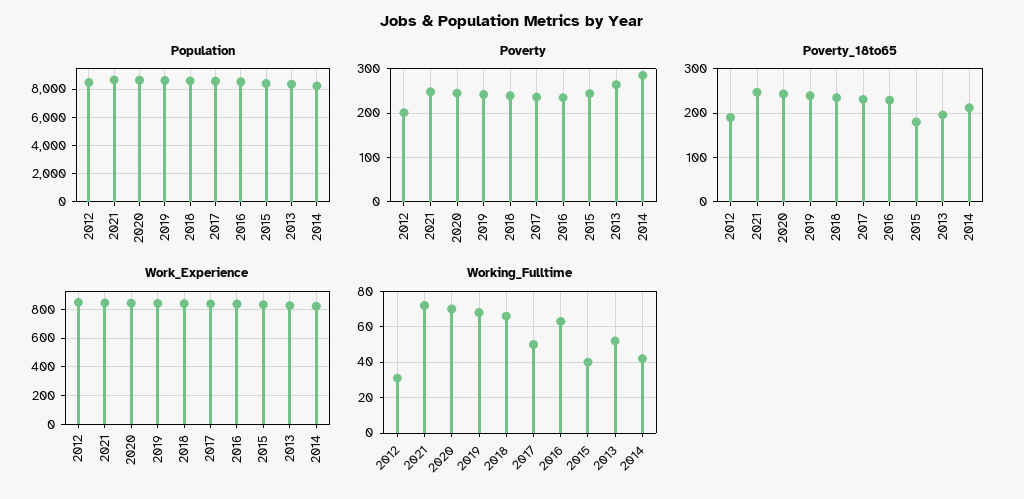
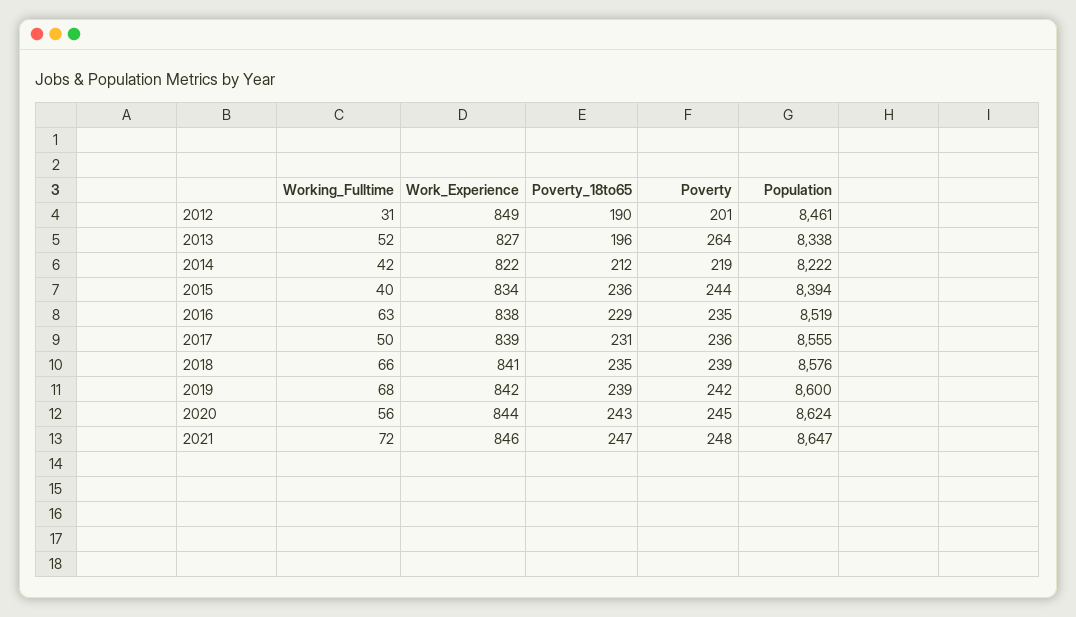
Poverty, 2014: 280 -> 219
Poverty_18to65, 2015: 180 -> 236
Working_Fulltime, 2020: 70 -> 56

